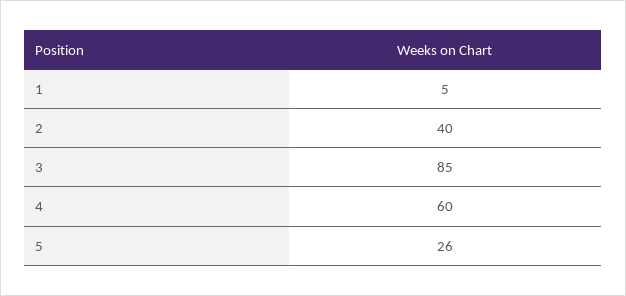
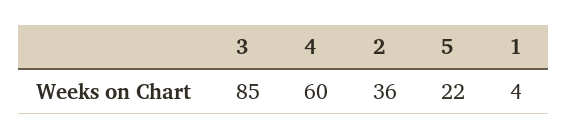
1: 5 -> 4
2: 40 -> 36
5: 26 -> 22

